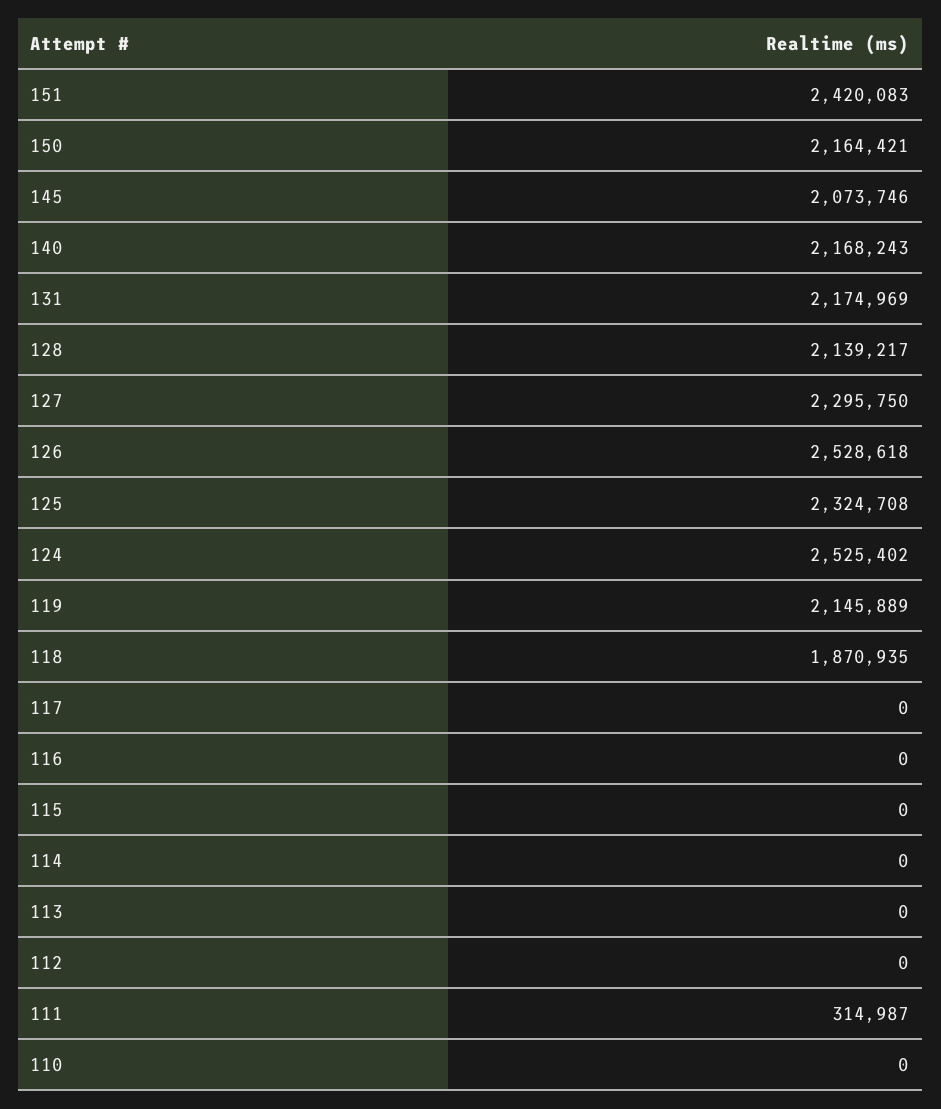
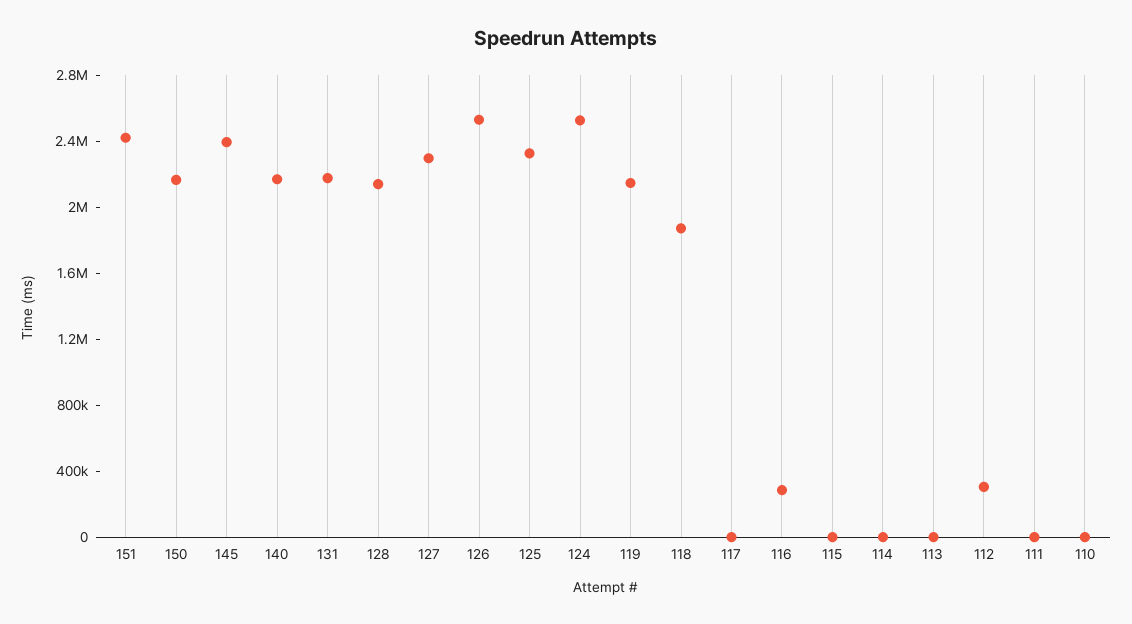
145: 2073746 -> 2400000
116: 0 -> 300000
112: 0 -> 300000
111: 314987 -> 0

